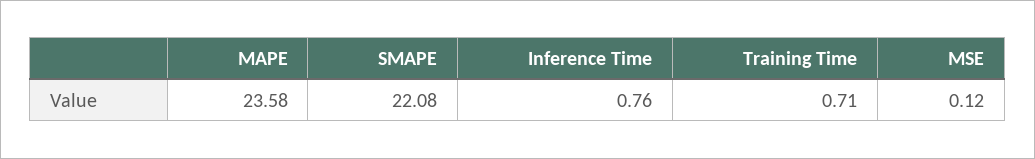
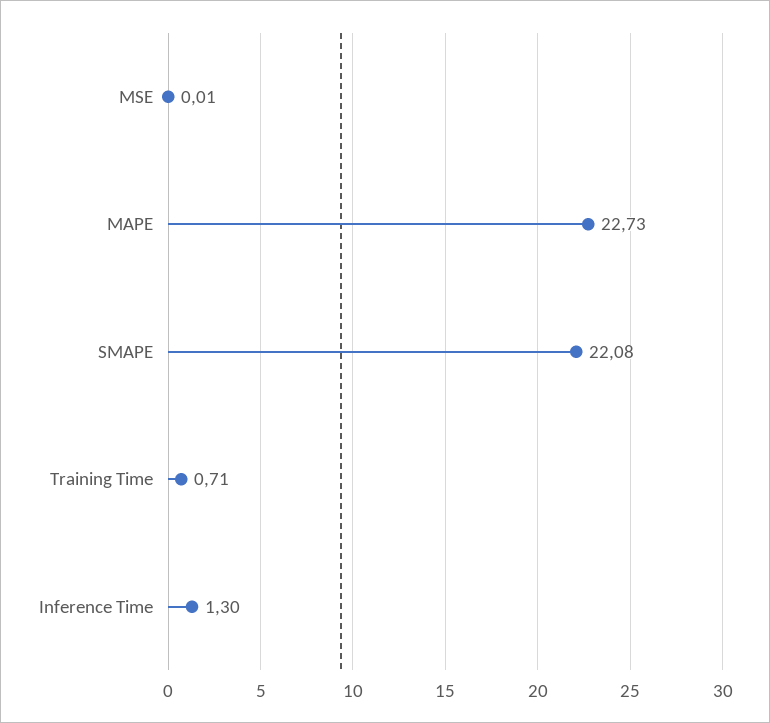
MAPE: 23.58 -> 22.73
Inference Time: 0.76 -> 1.3
MSE: 0.12 -> 0.01

